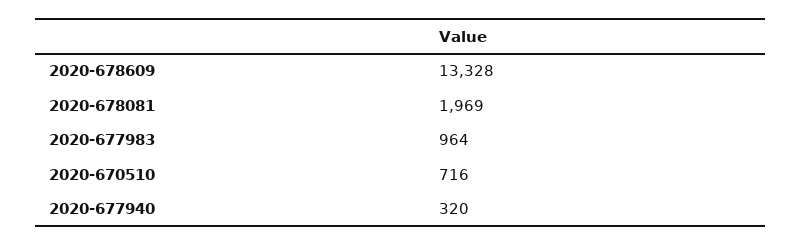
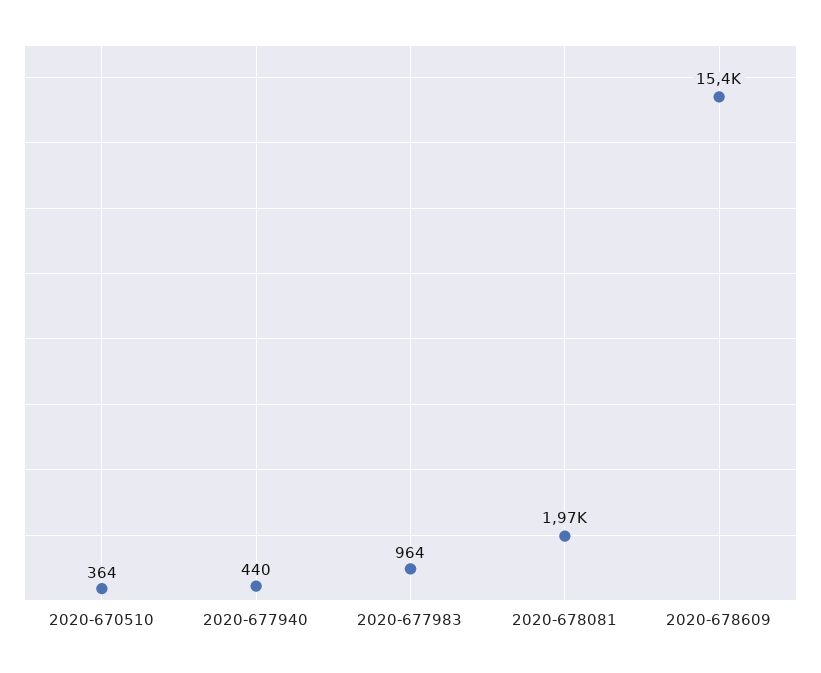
2020-678609: 13328 -> 15400
2020-670510: 716 -> 364
2020-677940: 320 -> 440

